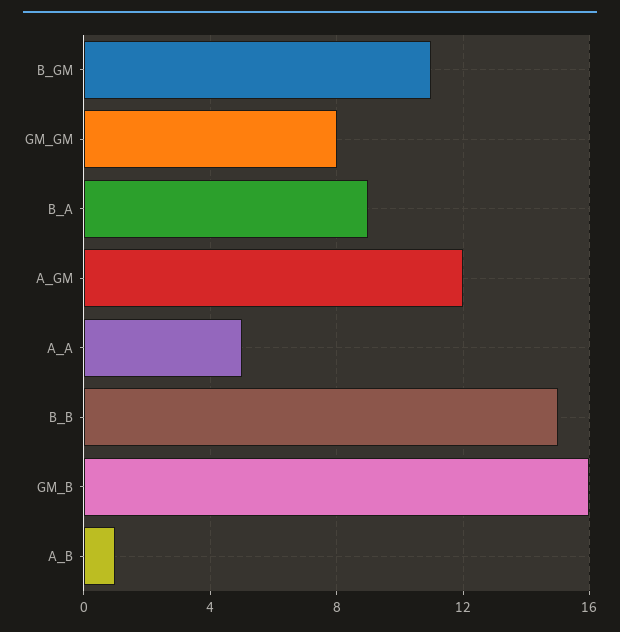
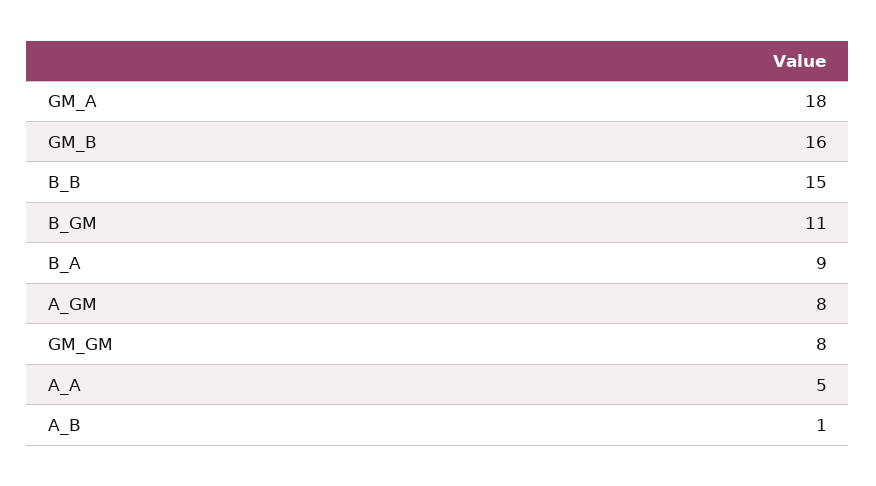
A_GM: 12 -> 8
GM_A: none -> 18

